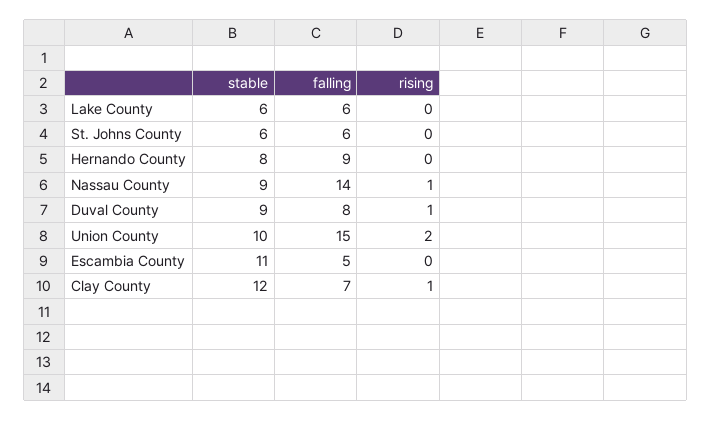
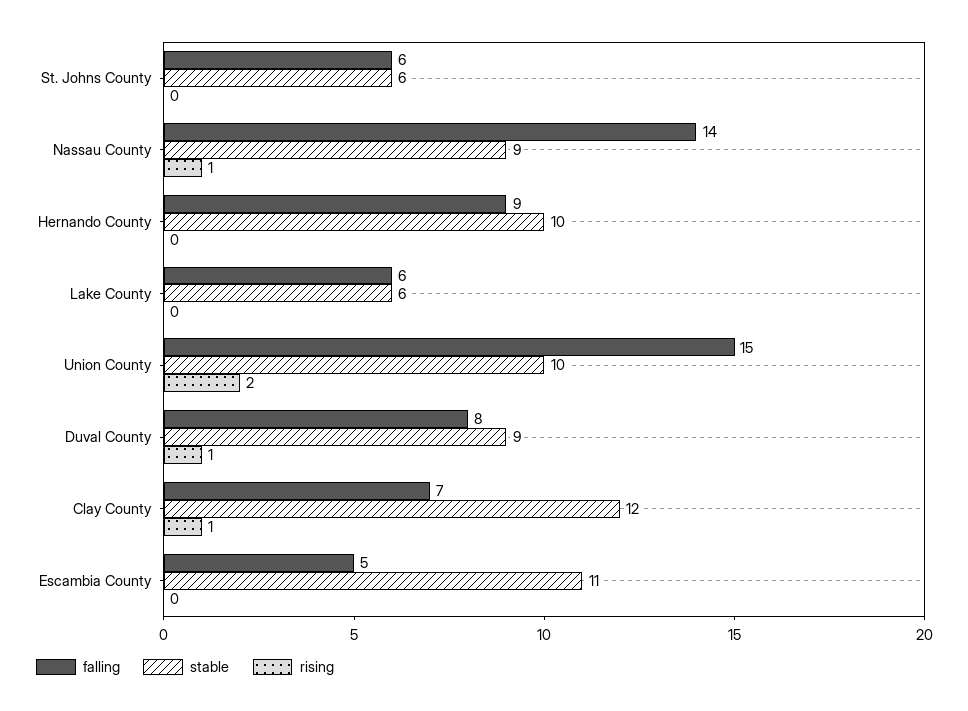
stable, Hernando County: 8 -> 10

